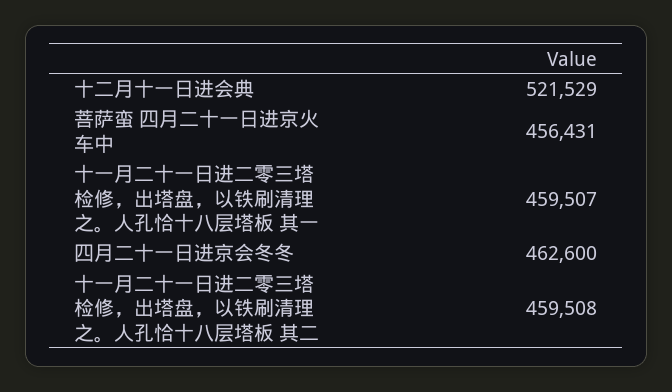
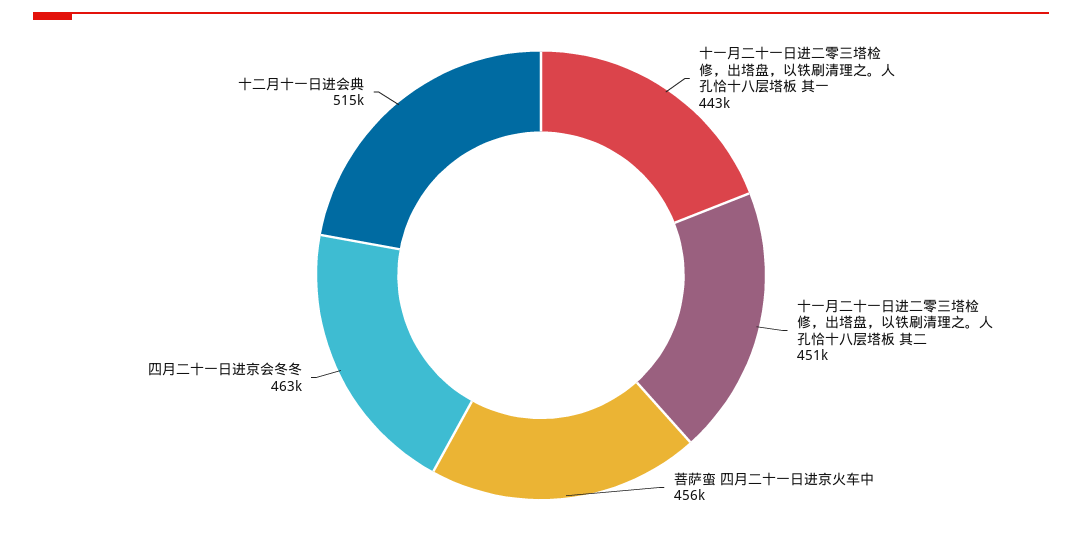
十二月十一日进会典: 521529 -> 515000
十一月二十一日进二零三塔检修，出塔盘，以铁刷清理之。人孔恰十八层塔板 其一: 459507 -> 443000
十一月二十一日进二零三塔检修，出塔盘，以铁刷清理之。人孔恰十八层塔板 其二: 459508 -> 451000

